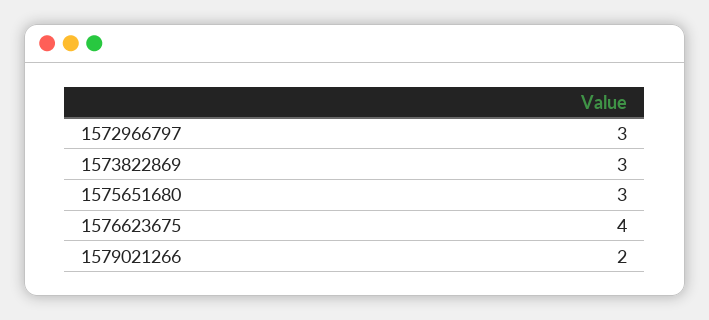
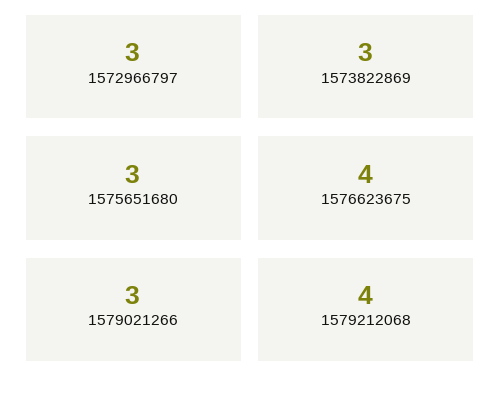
1579021266: 2 -> 3
1579212068: none -> 4

